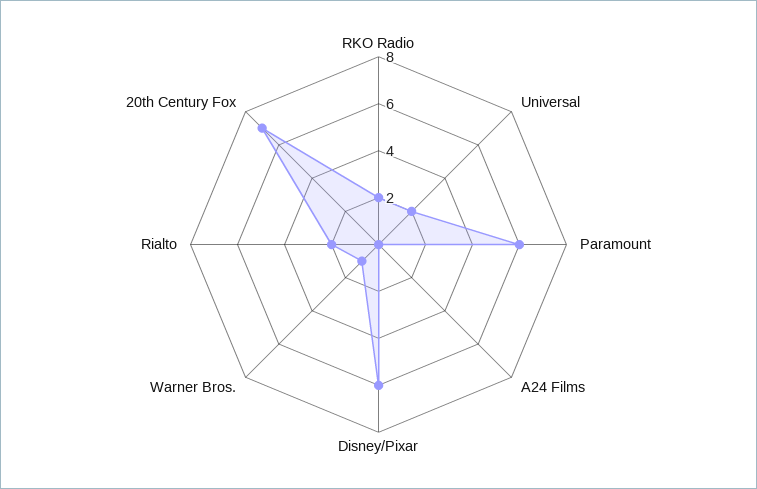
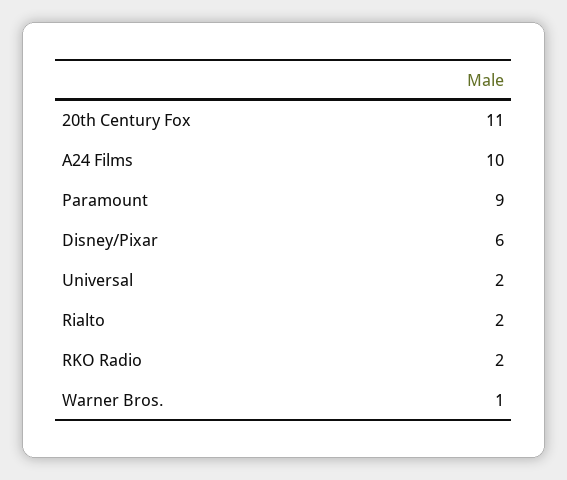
Paramount: 6 -> 9
A24 Films: 0 -> 10
20th Century Fox: 7 -> 11

